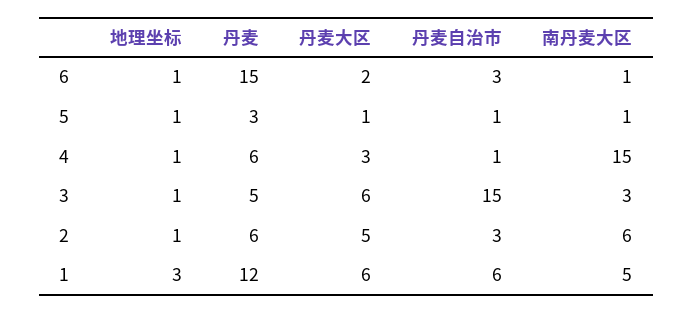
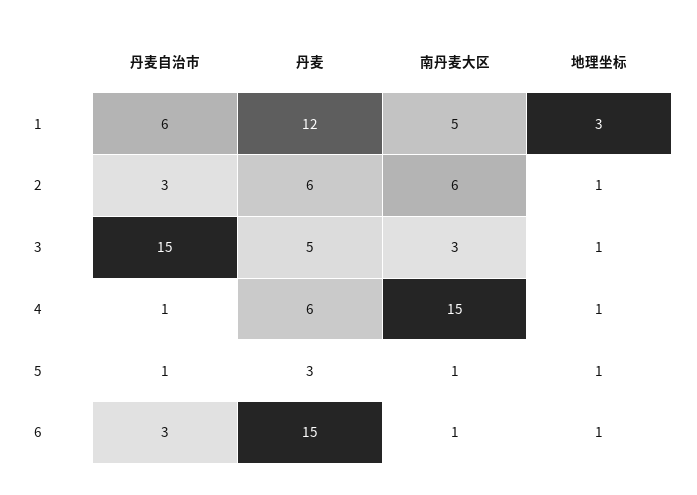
丹麦大区, 6: 2 -> none
丹麦大区, 5: 1 -> none
丹麦大区, 4: 3 -> none
丹麦大区, 3: 6 -> none
丹麦大区, 2: 5 -> none
丹麦大区, 1: 6 -> none

